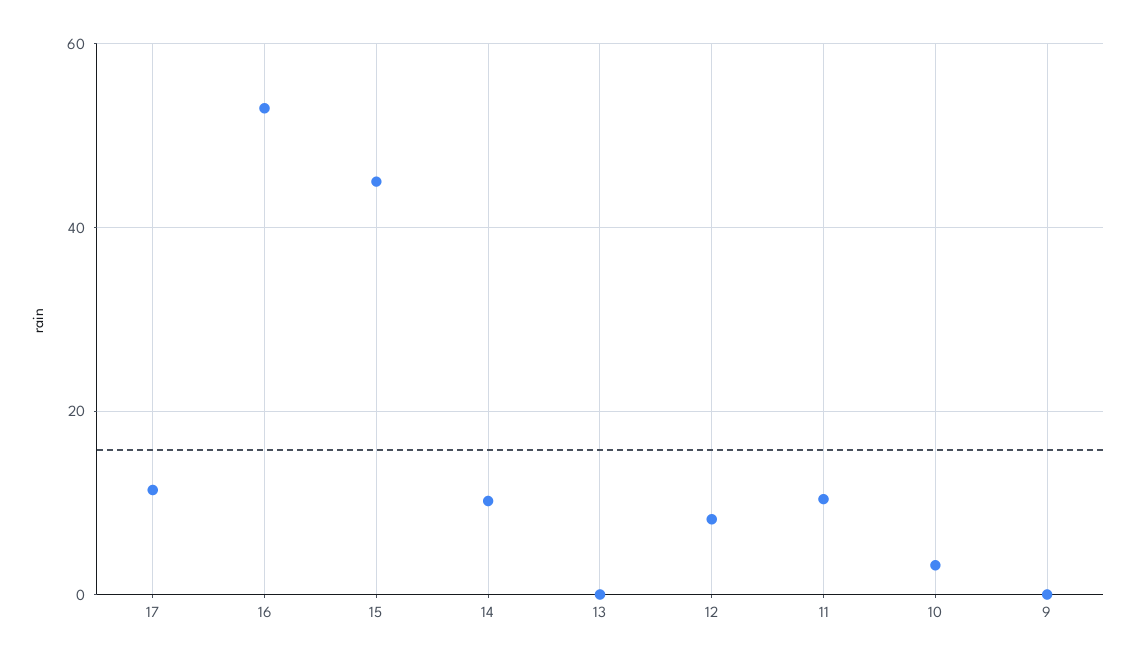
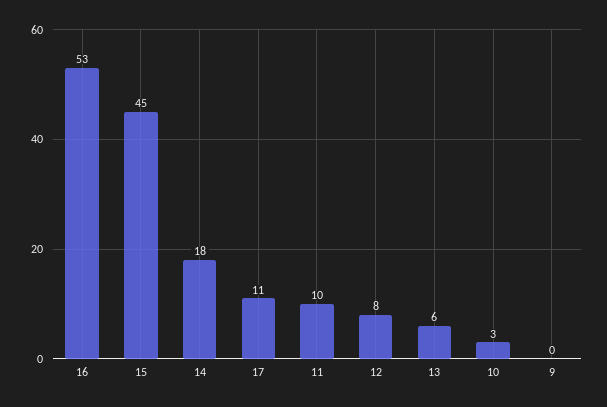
14: 10 -> 18
13: 0 -> 6

